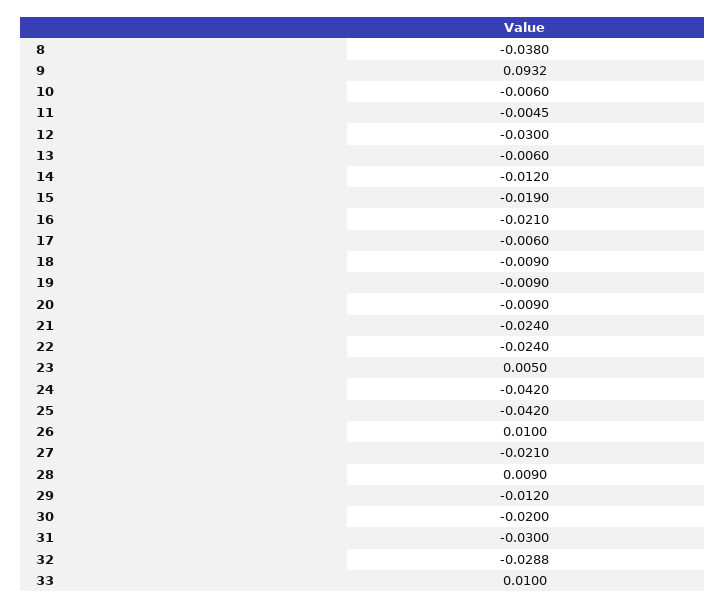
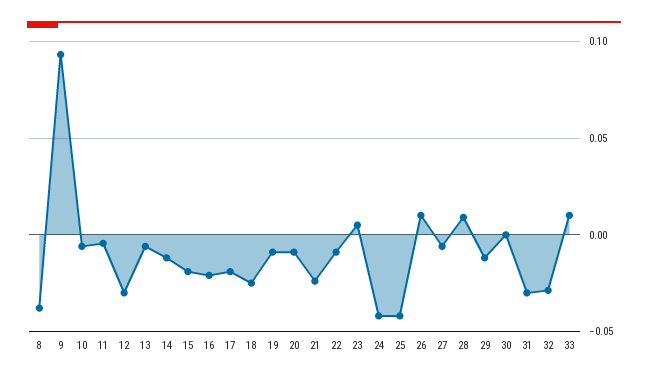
17: -0.006 -> -0.02
18: -0.009 -> -0.025
22: -0.024 -> -0.01
27: -0.021 -> -0.005
30: -0.02 -> 0

